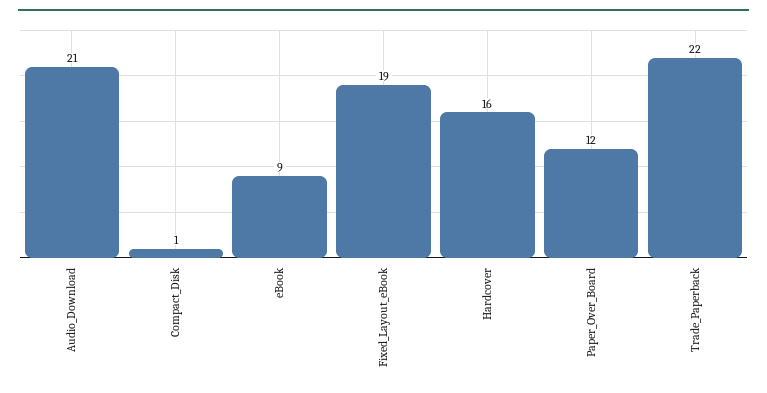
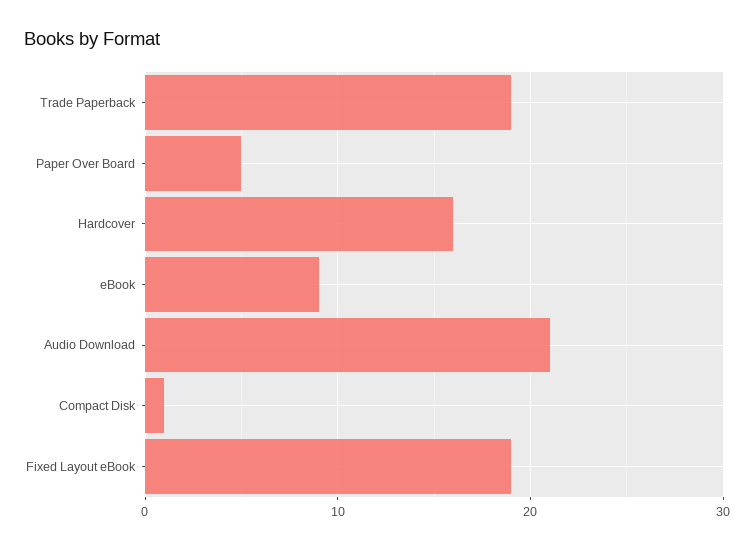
Paper_Over_Board: 12 -> 5
Trade_Paperback: 22 -> 19

